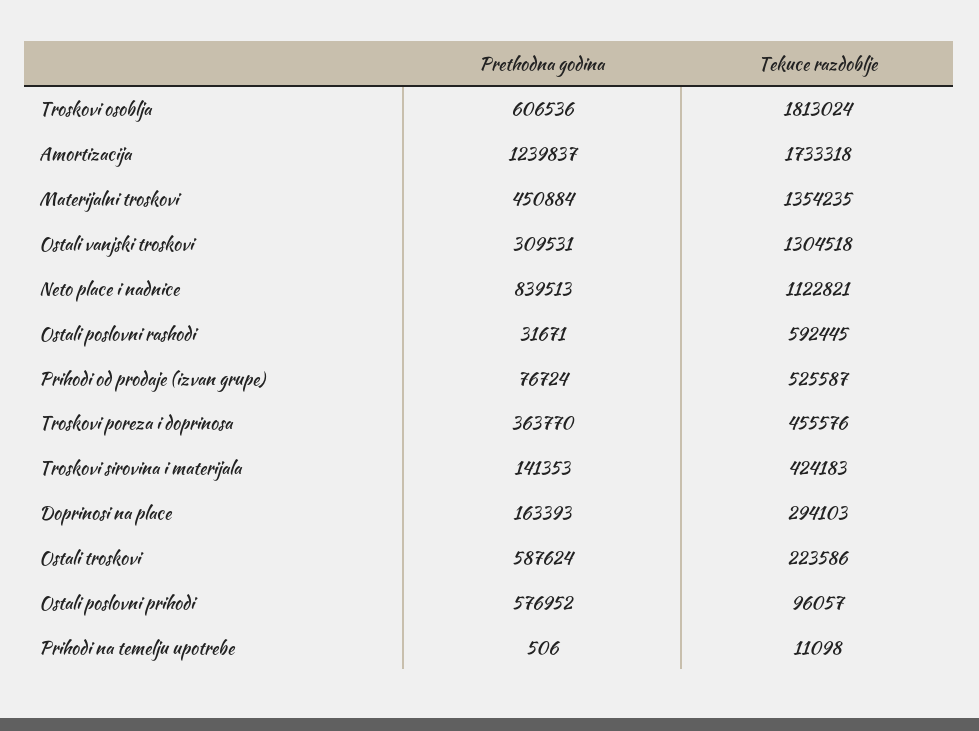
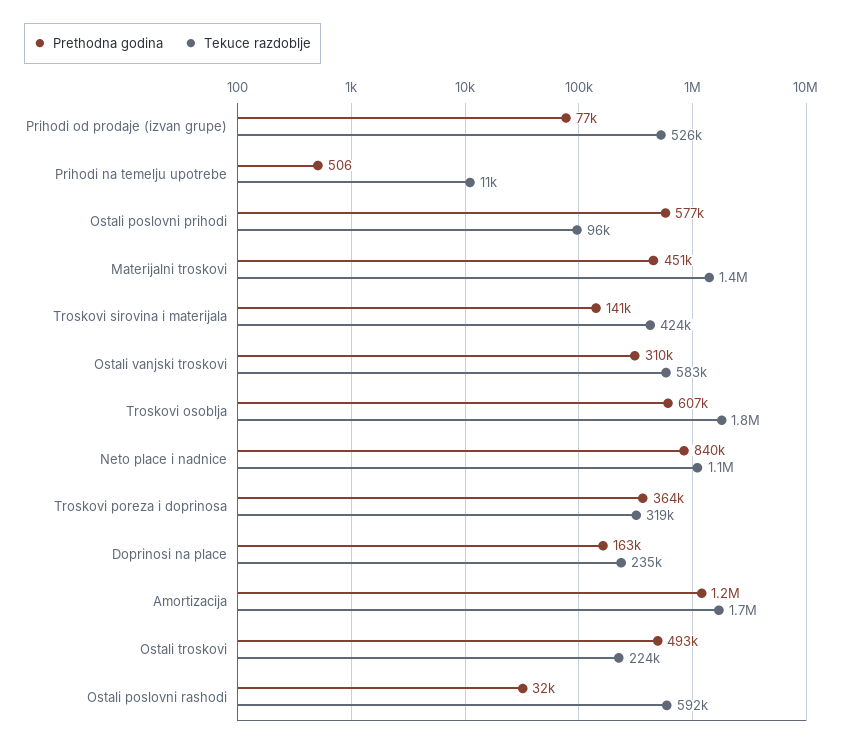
Tekuce razdoblje, Ostali vanjski troskovi: 1304518 -> 583000
Tekuce razdoblje, Troskovi poreza i doprinosa: 455576 -> 319000
Tekuce razdoblje, Doprinosi na place: 294103 -> 235000
Prethodna godina, Ostali troskovi: 587624 -> 493000

